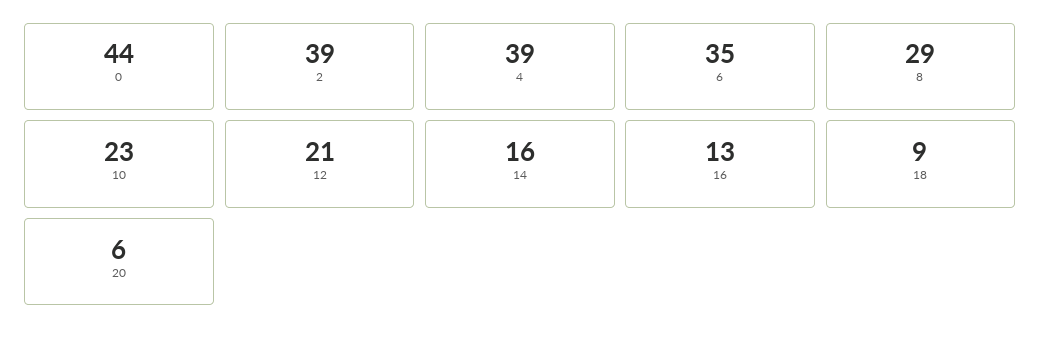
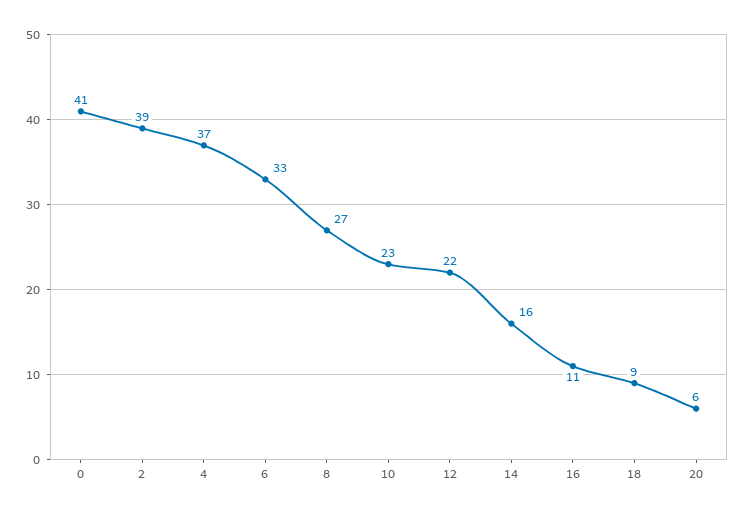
0: 44 -> 41
4: 39 -> 37
6: 35 -> 33
8: 29 -> 27
12: 21 -> 22
16: 13 -> 11

